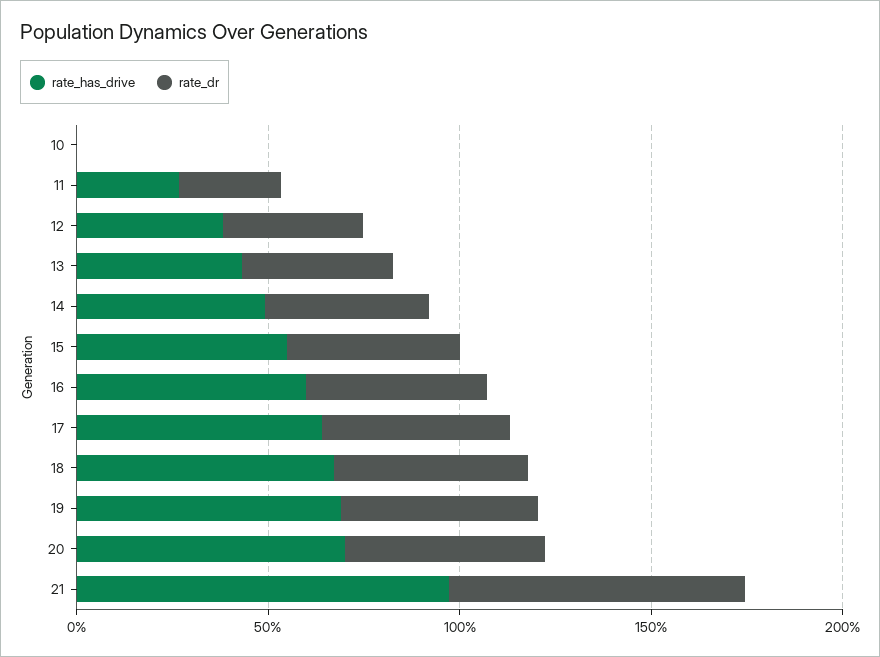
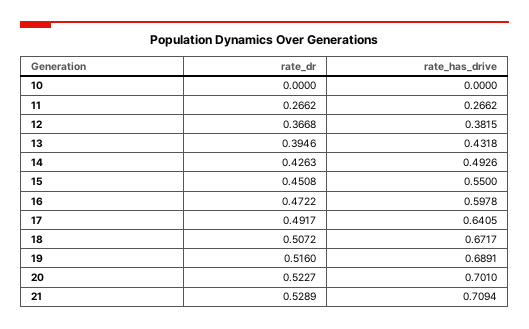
rate_has_drive, 21: 1 -> 0.7094
rate_dr, 21: 0.8 -> 0.5289

